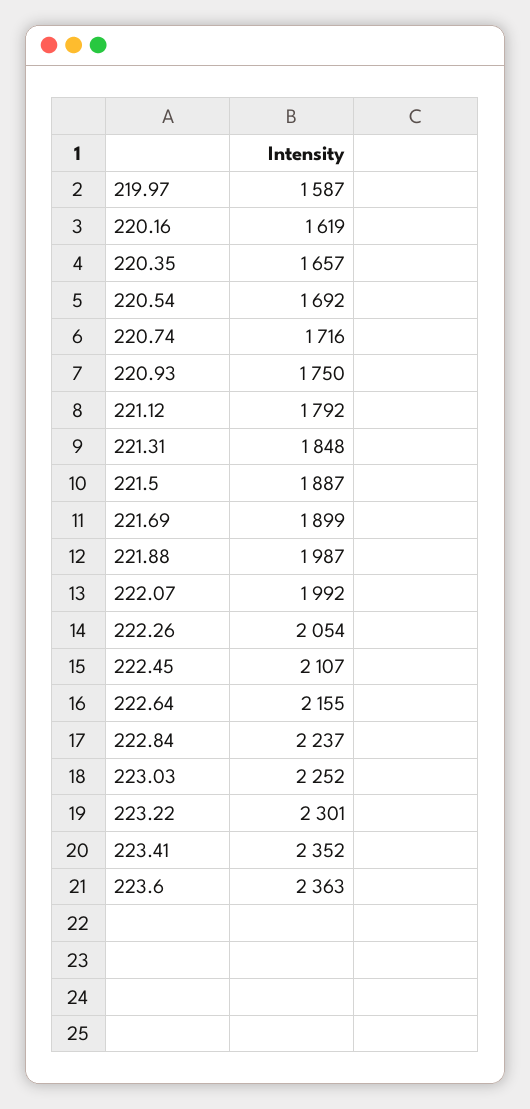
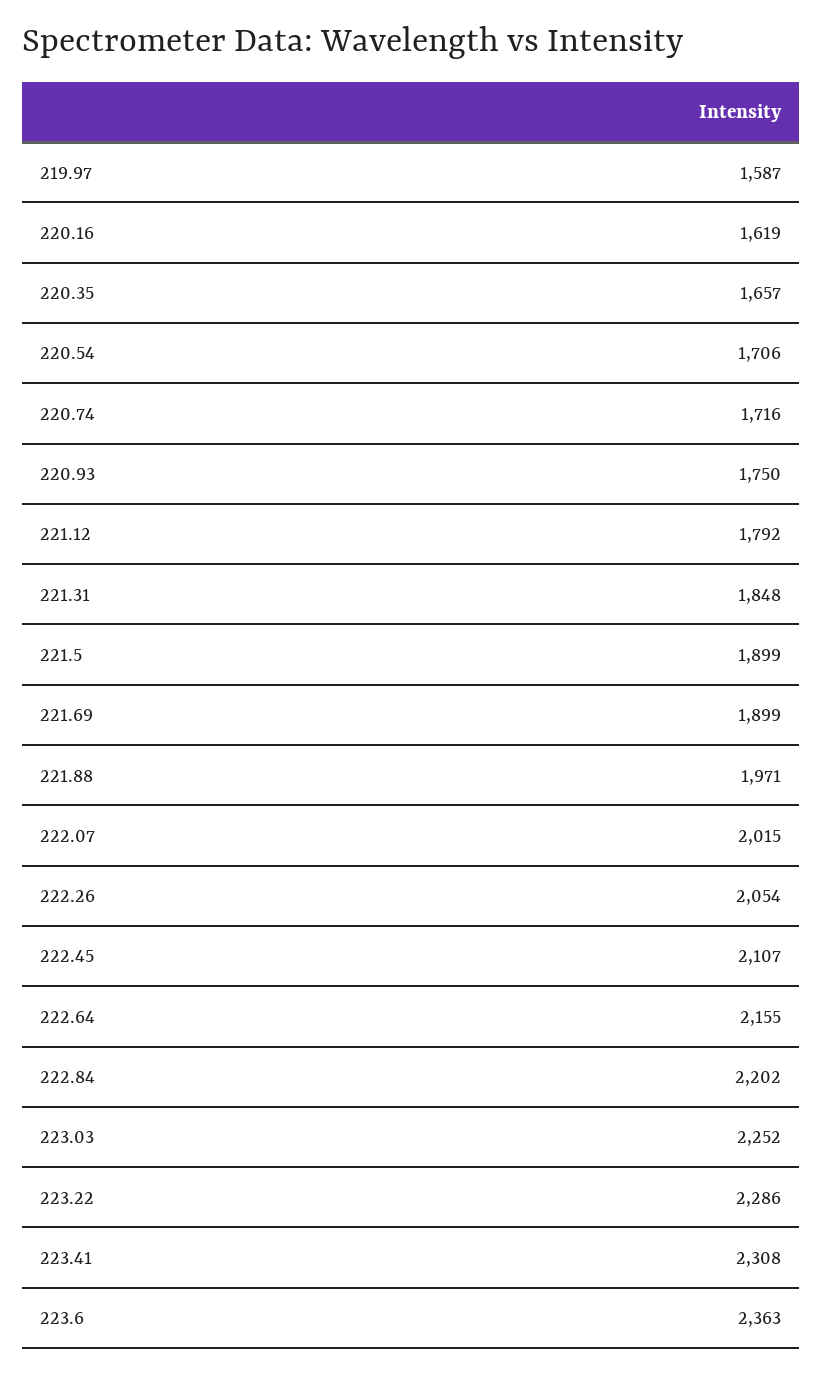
220.54: 1692 -> 1706
221.5: 1887 -> 1899
221.88: 1987 -> 1971
222.07: 1992 -> 2015
222.84: 2237 -> 2202
223.22: 2301 -> 2286
223.41: 2352 -> 2308

